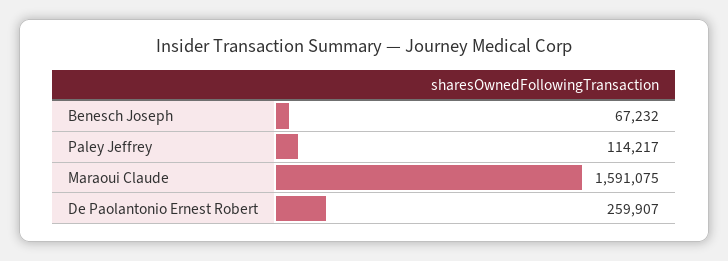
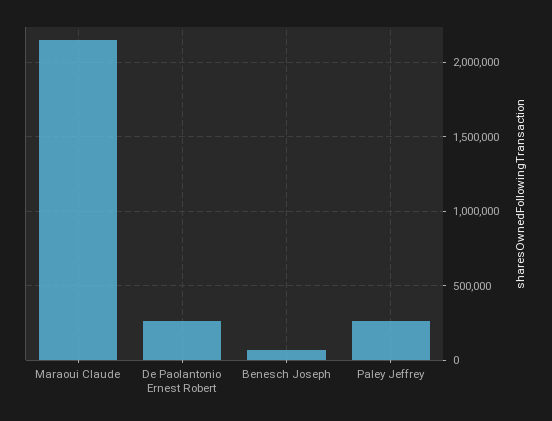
Paley Jeffrey: 114217 -> 250000
Maraoui Claude: 1591075 -> 2150000

